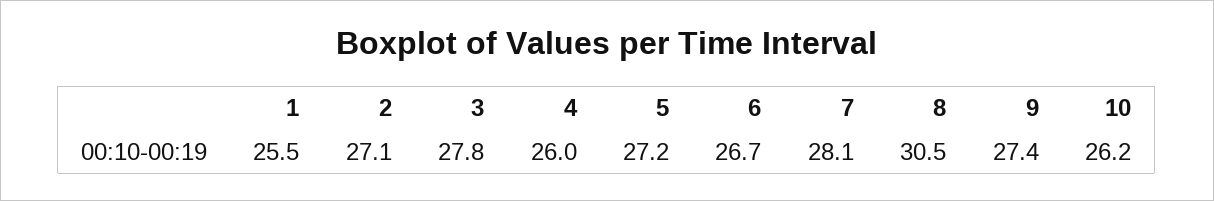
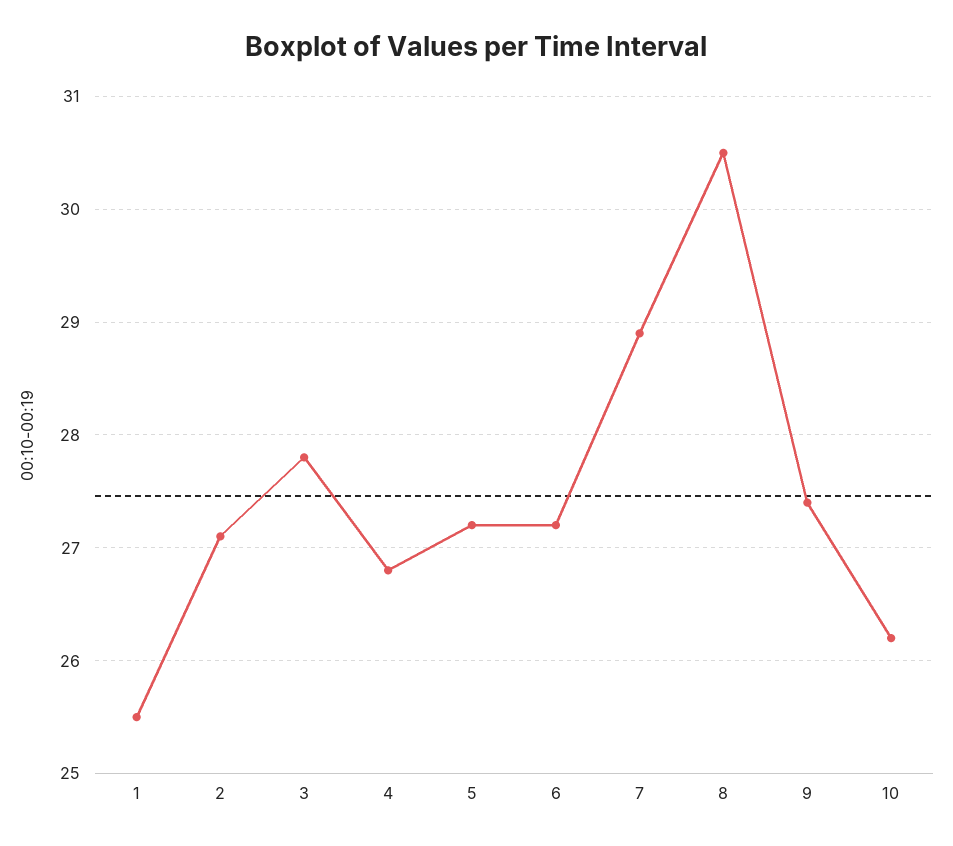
4: 26 -> 26.8
6: 26.7 -> 27.2
7: 28.1 -> 28.9

